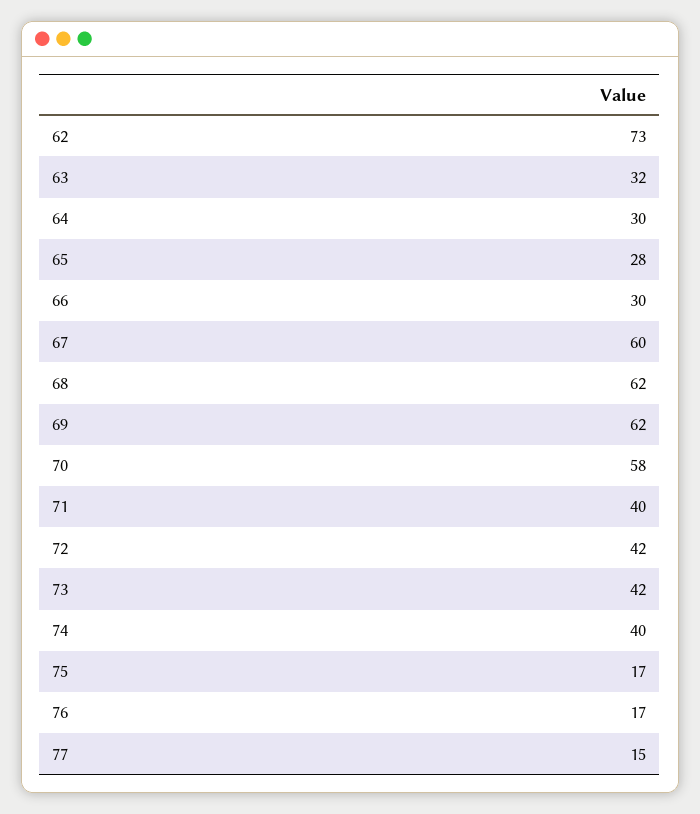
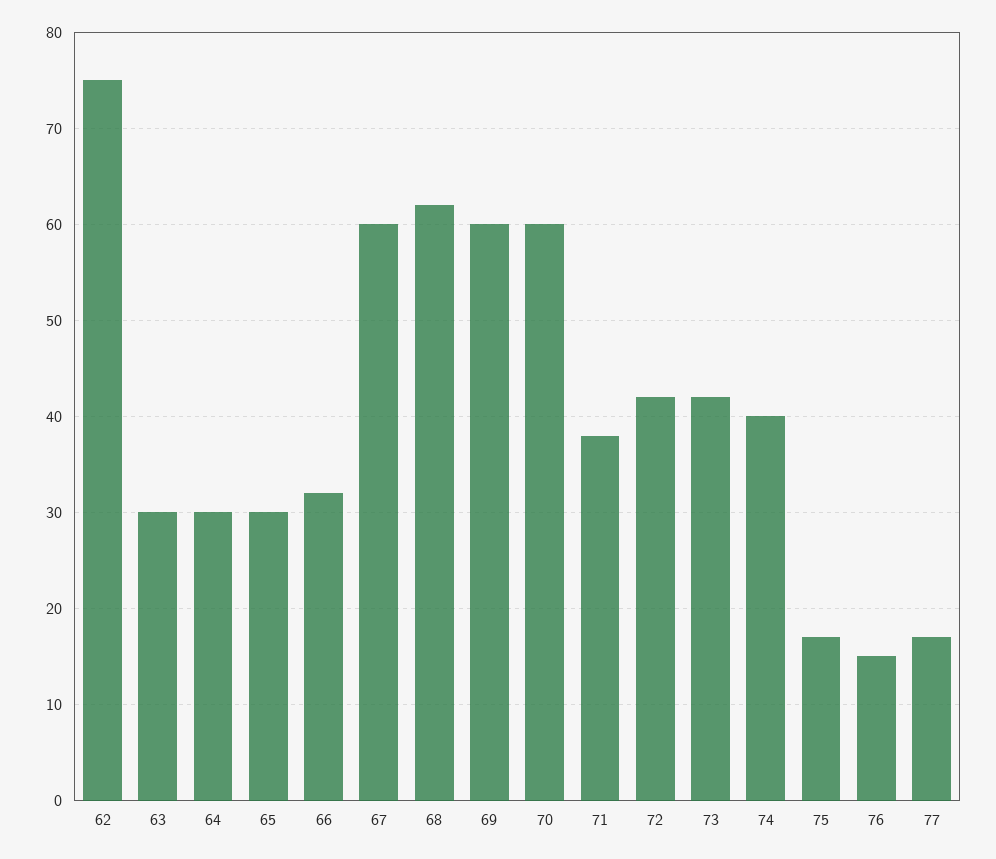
62: 73 -> 75
63: 32 -> 30
65: 28 -> 30
66: 30 -> 32
69: 62 -> 60
70: 58 -> 60
71: 40 -> 38
76: 17 -> 15
77: 15 -> 17

